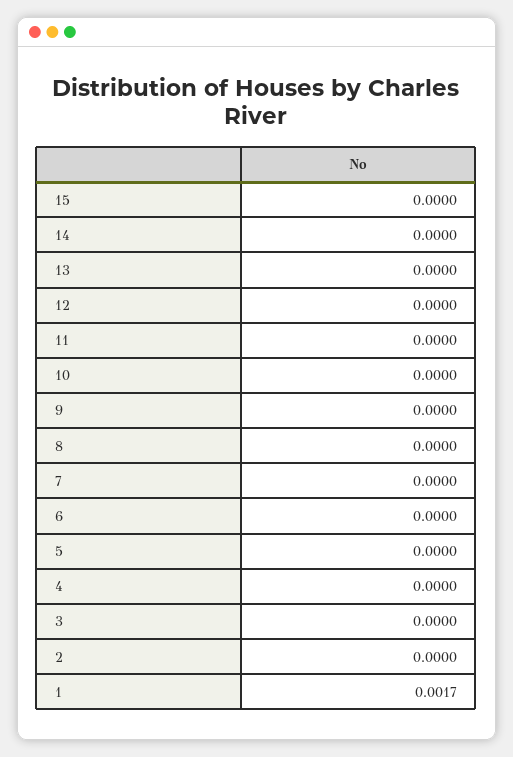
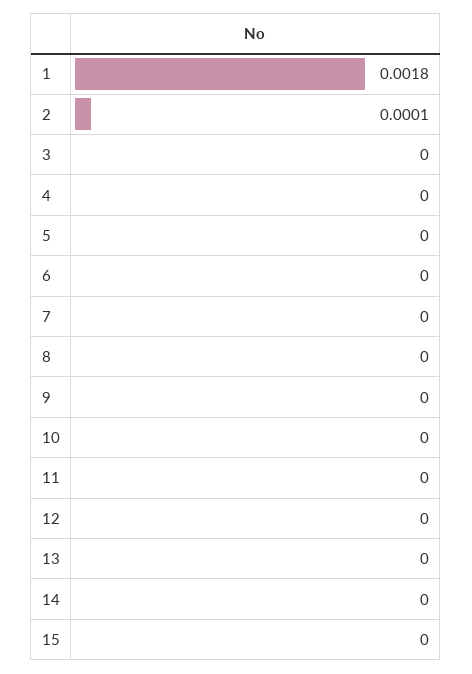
2: 0 -> 0.0001
1: 0.0017 -> 0.0018

